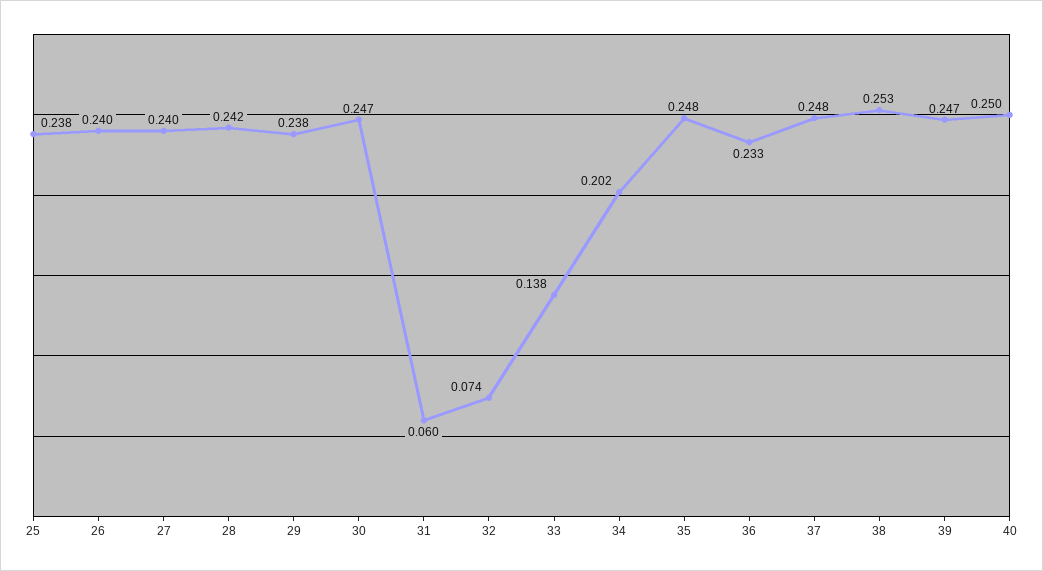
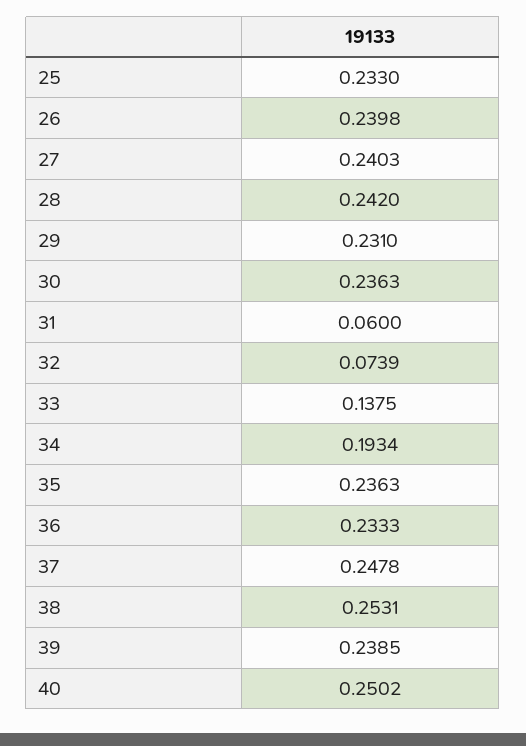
25: 0.238 -> 0.233
29: 0.238 -> 0.231
30: 0.247 -> 0.2363
34: 0.202 -> 0.1934
35: 0.248 -> 0.2363
39: 0.247 -> 0.2385

